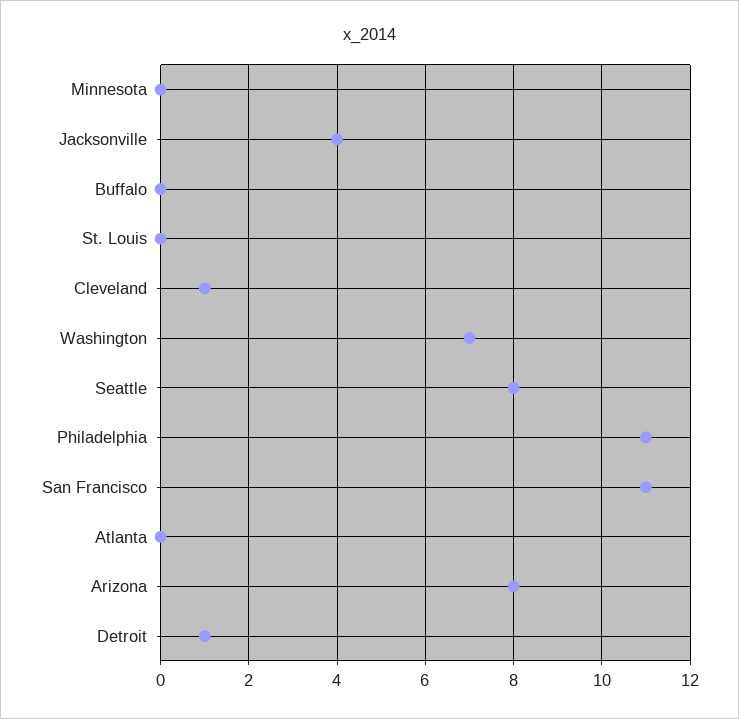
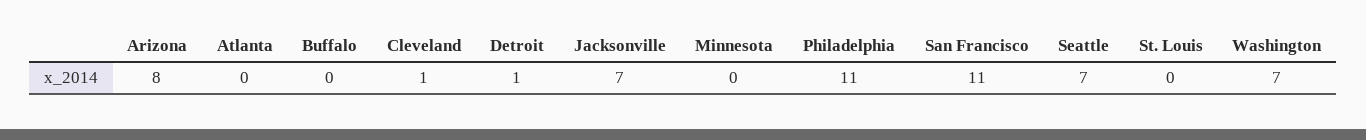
Jacksonville: 4 -> 7
Seattle: 8 -> 7

